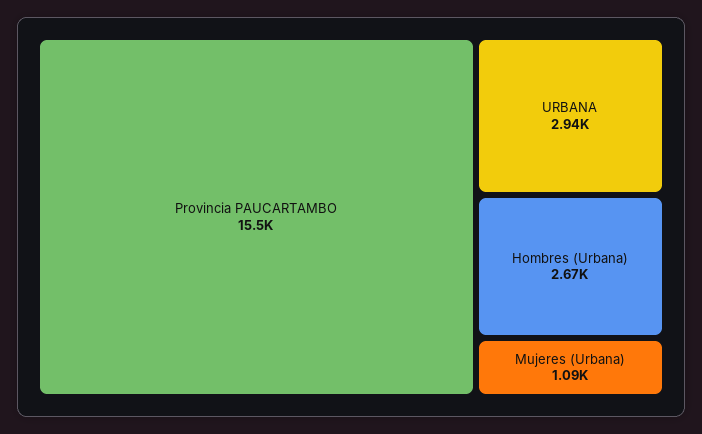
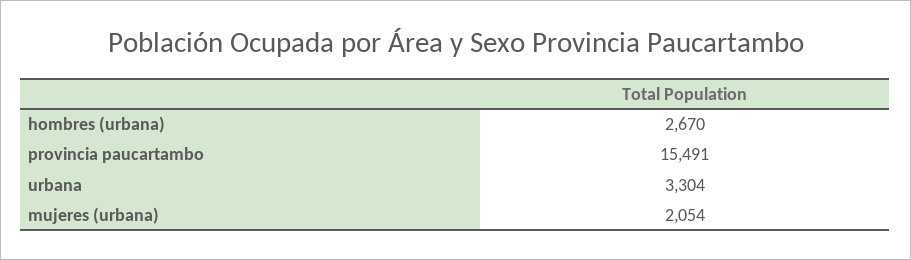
URBANA: 2940 -> 3304
Mujeres (Urbana): 1090 -> 2054

